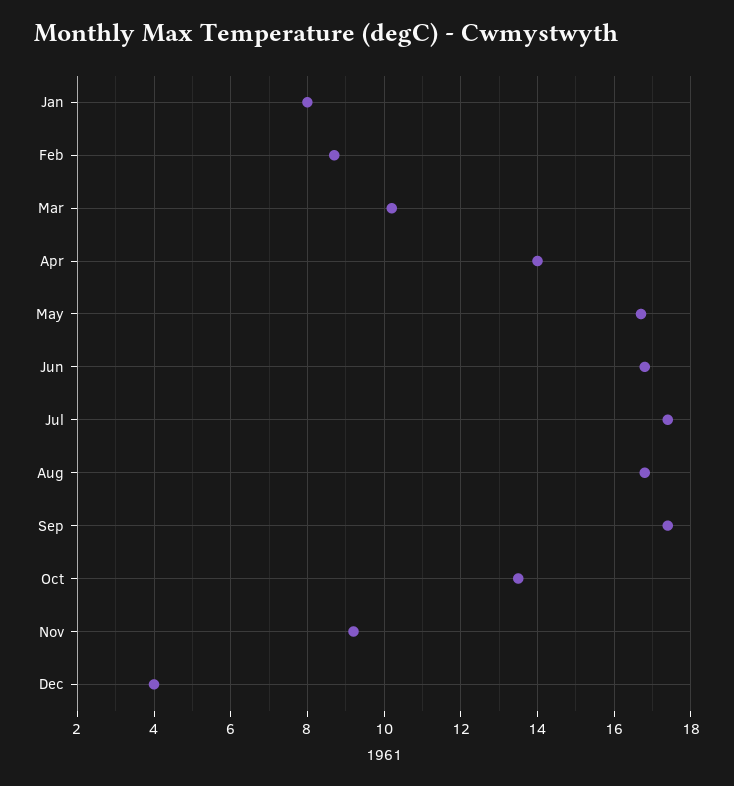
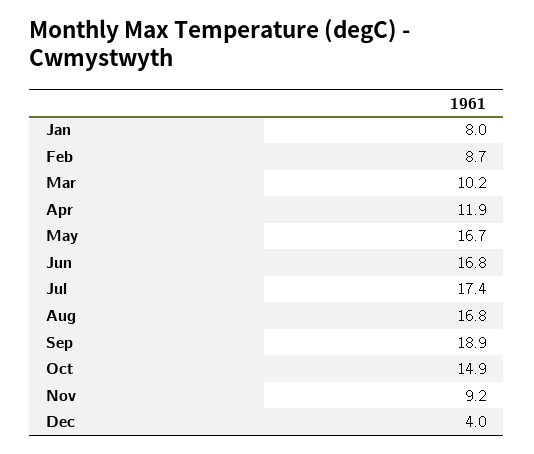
Apr: 14 -> 11.9
Sep: 17.5 -> 18.9
Oct: 13.5 -> 14.9

